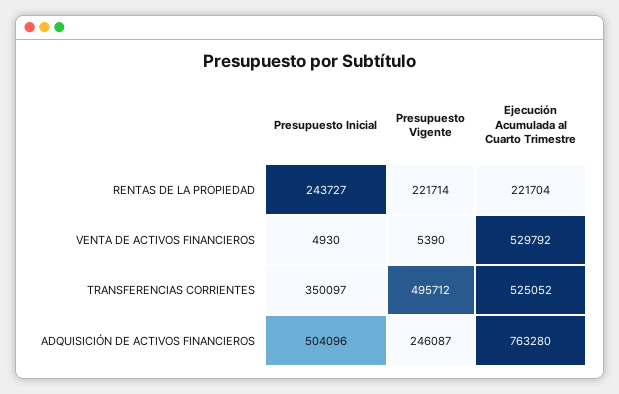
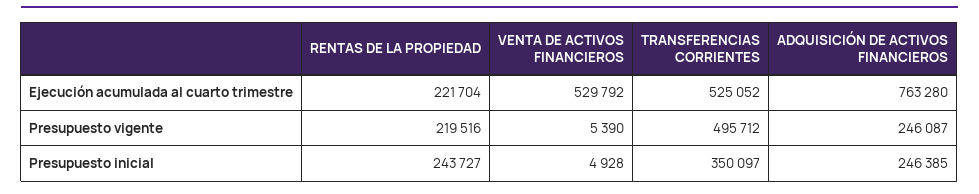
Presupuesto Vigente, RENTAS DE LA PROPIEDAD: 221714 -> 219516
Presupuesto Inicial, VENTA DE ACTIVOS FINANCIEROS: 4930 -> 4928
Presupuesto Inicial, ADQUISICIÓN DE ACTIVOS FINANCIEROS: 504096 -> 246385

